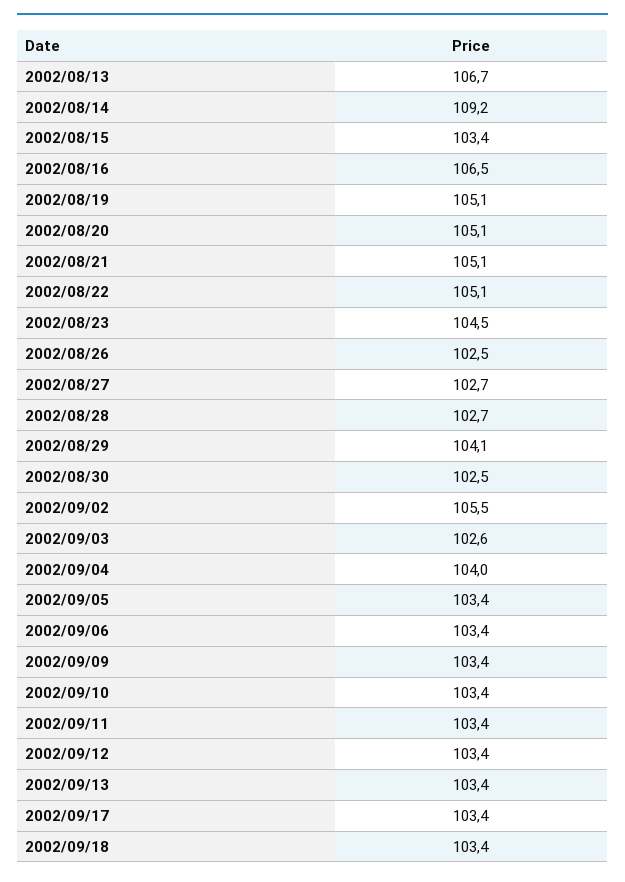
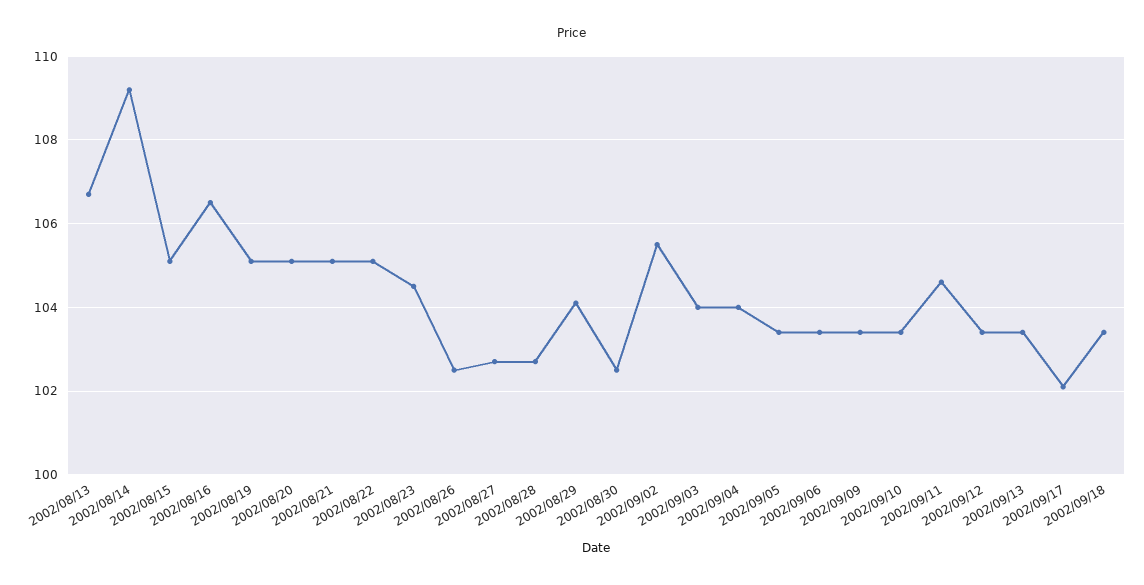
2002/08/15: 103.4 -> 105
2002/09/03: 102.6 -> 104
2002/09/11: 103.4 -> 104.5
2002/09/17: 103.4 -> 102

